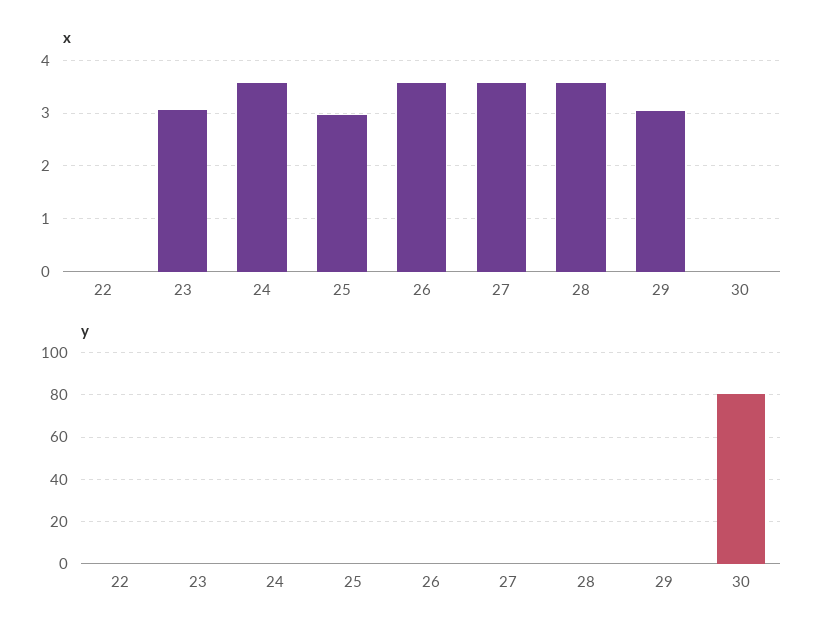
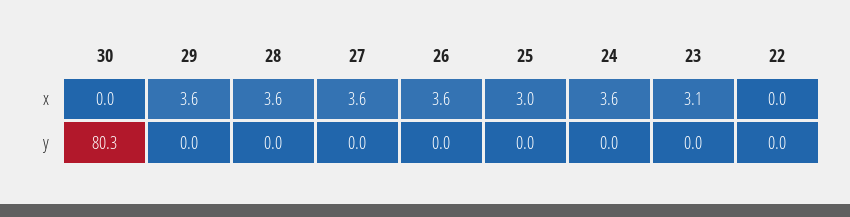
x, 29: 3 -> 3.6

